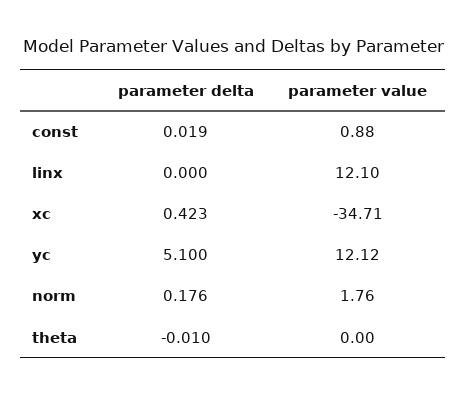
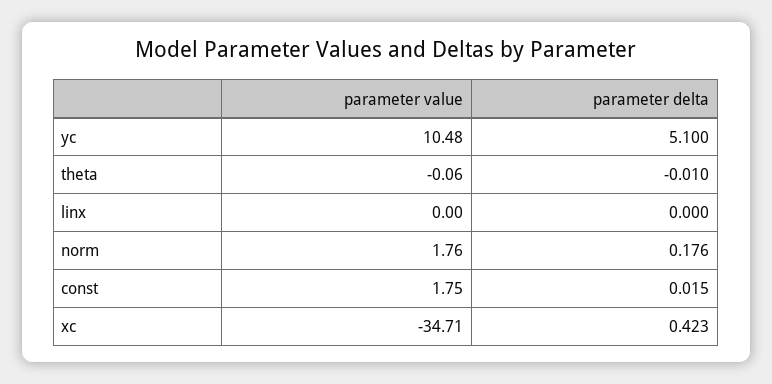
parameter delta, const: 0.019 -> 0.015
parameter value, const: 0.88 -> 1.75
parameter value, linx: 12.1 -> 0
parameter value, yc: 12.12 -> 10.48
parameter value, theta: 0 -> -0.06

